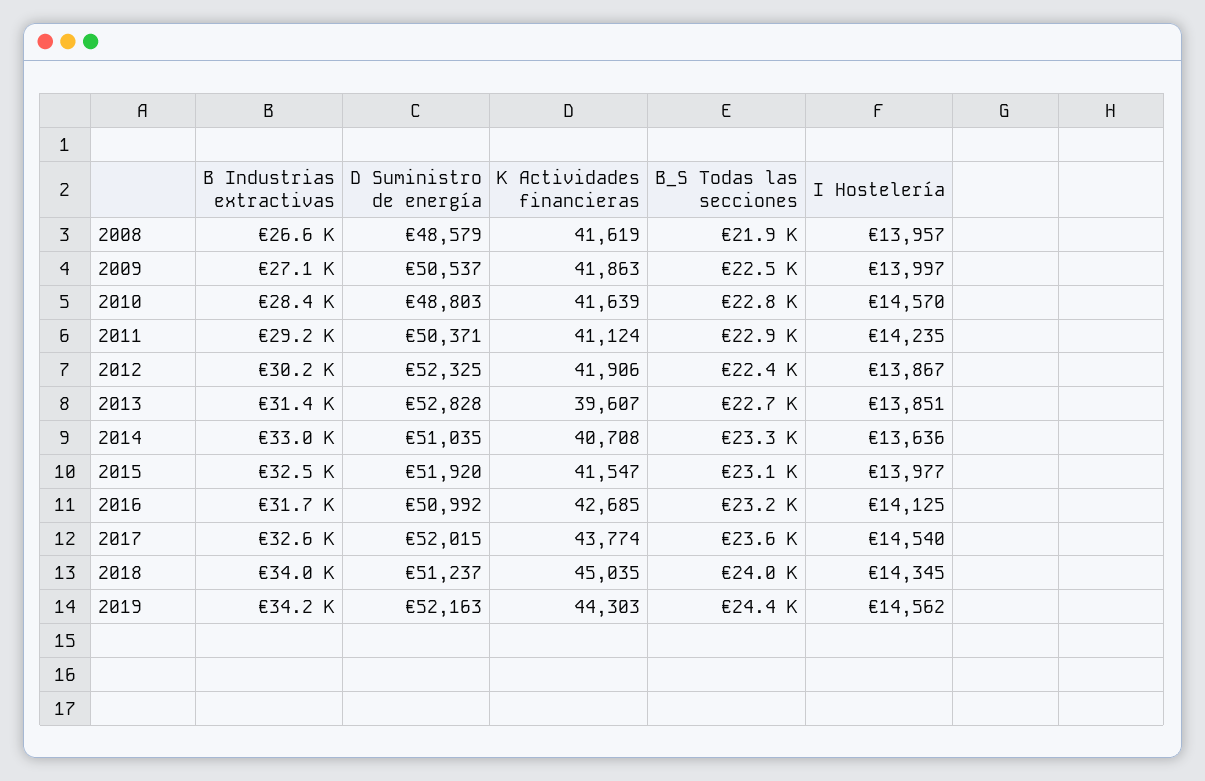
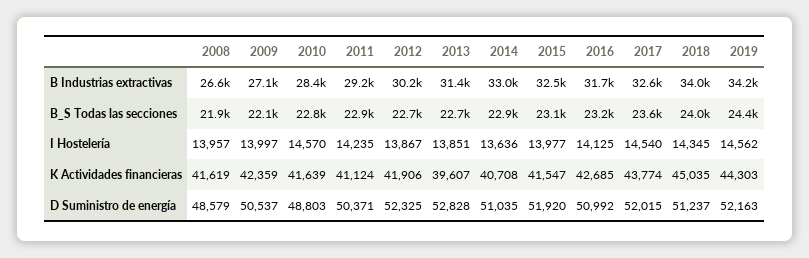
K Actividades financieras, 2009: 41863 -> 42359
B_S Todas las secciones, 2009: 22500 -> 22100
B_S Todas las secciones, 2012: 22400 -> 22700
B_S Todas las secciones, 2014: 23300 -> 22900

